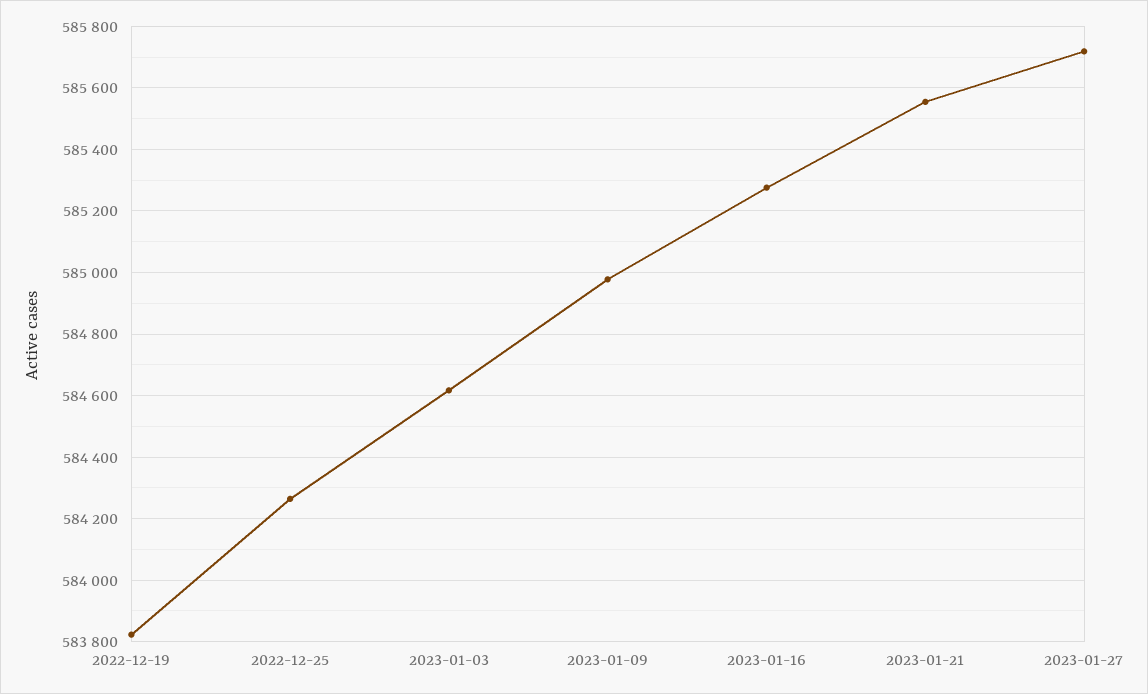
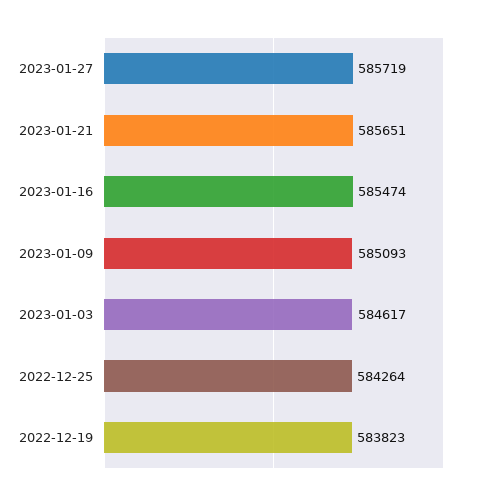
2023-01-09: 584980 -> 585093
2023-01-16: 585280 -> 585474
2023-01-21: 585560 -> 585651

